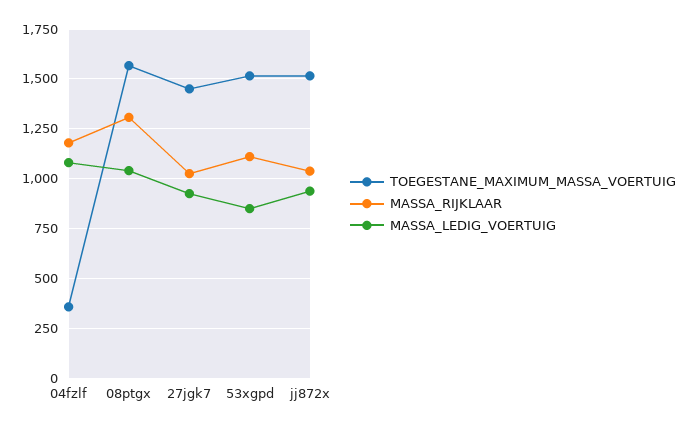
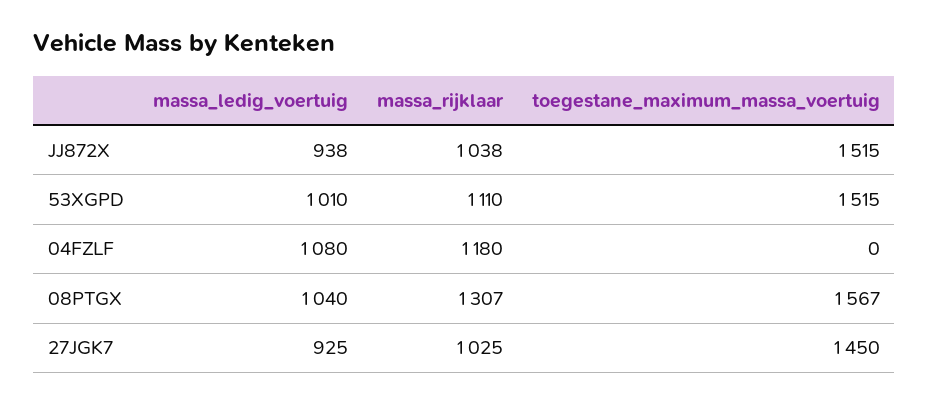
TOEGESTANE_MAXIMUM_MASSA_VOERTUIG, 04fzlf: 350 -> 0
MASSA_LEDIG_VOERTUIG, 53xgpd: 850 -> 1010

